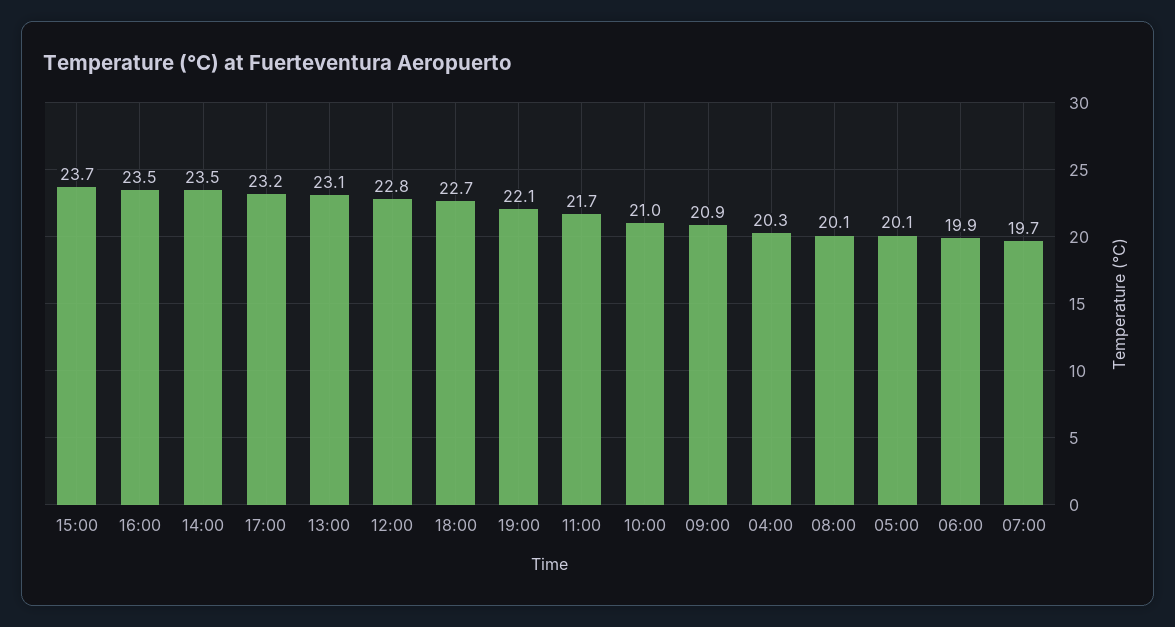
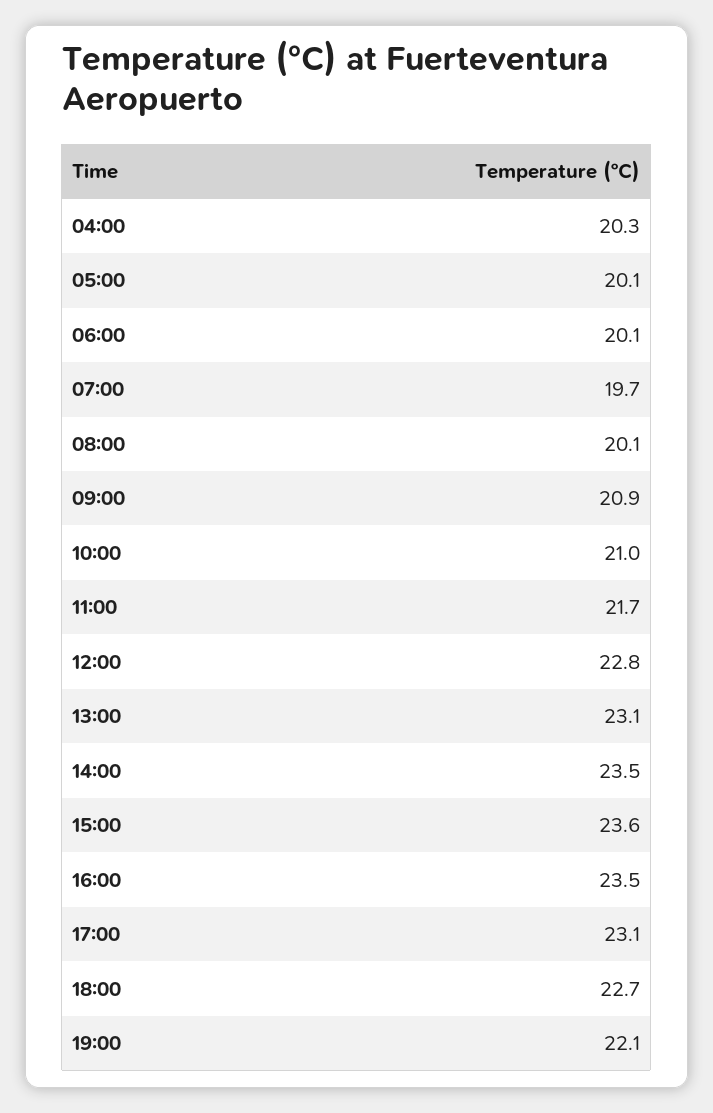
15:00: 23.7 -> 23.6
17:00: 23.2 -> 23.1
06:00: 19.9 -> 20.1

